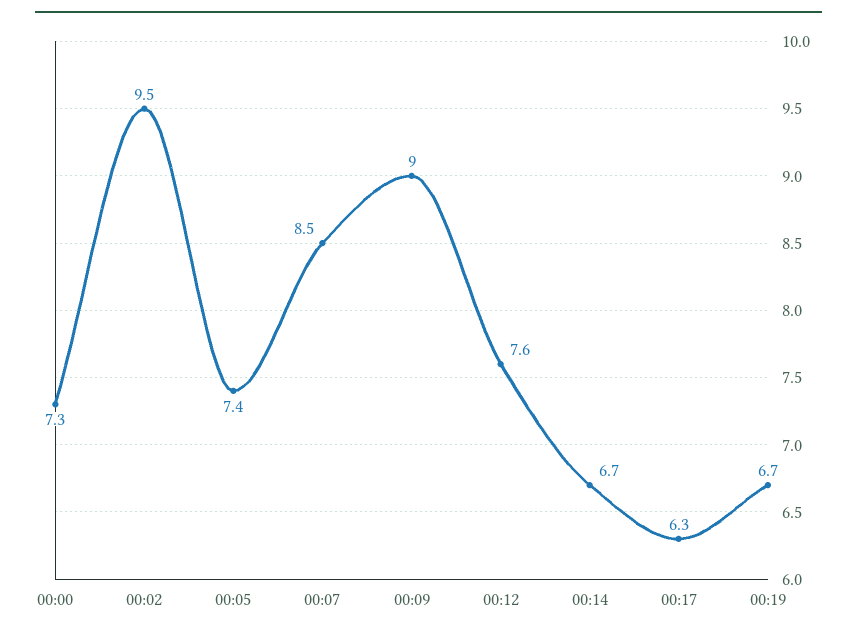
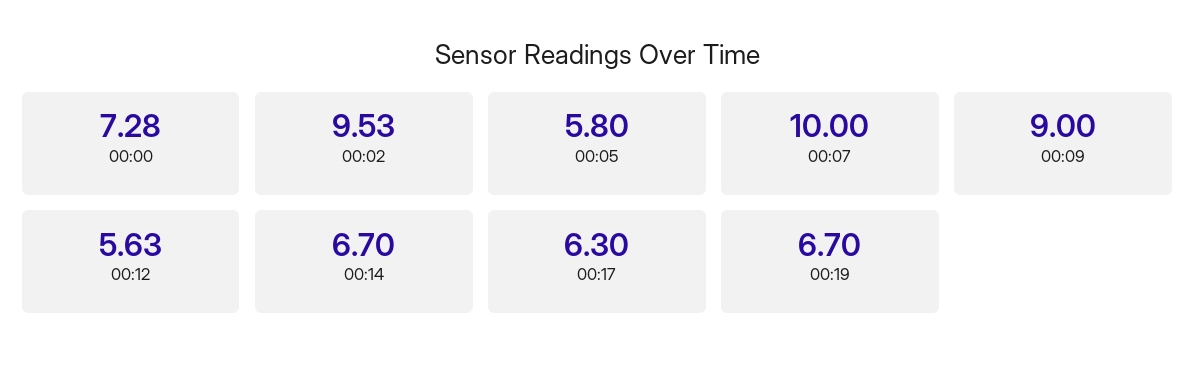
00:05: 7.4 -> 5.8
00:07: 8.5 -> 10
00:12: 7.6 -> 5.63

